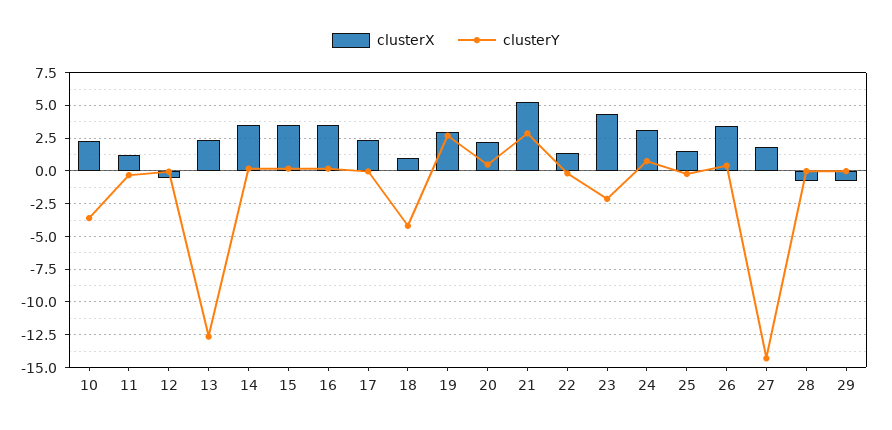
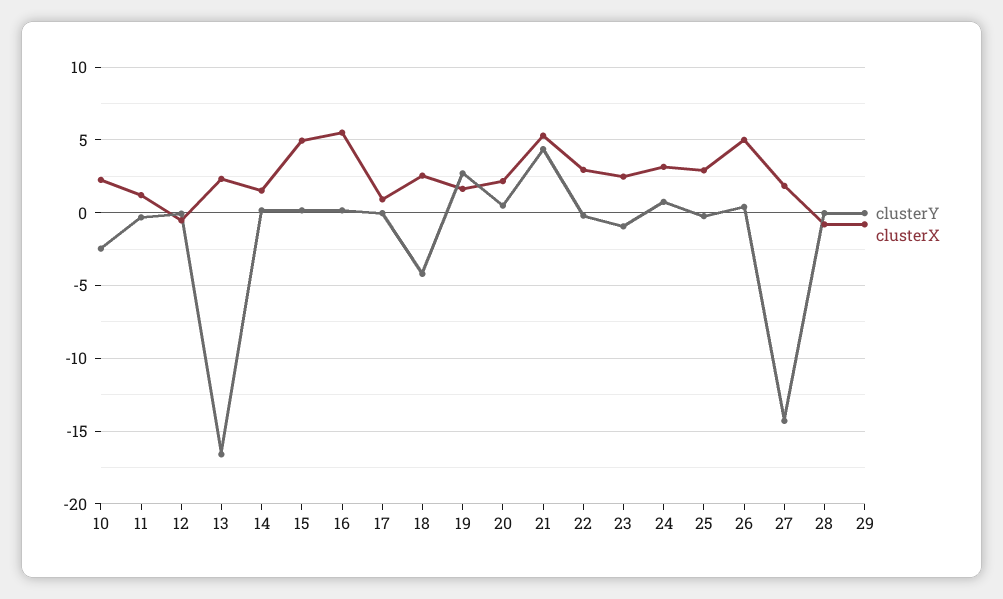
clusterY, 10: -3.5 -> -2.5
clusterY, 13: -12.5 -> -16.5
clusterX, 14: 3.5 -> 1.5
clusterX, 15: 3.5 -> 5
clusterX, 16: 3.5 -> 5.5
clusterX, 17: 2.5 -> 1
clusterX, 18: 1 -> 2.5
clusterX, 19: 3 -> 1.5
clusterY, 21: 3 -> 4.5
clusterX, 22: 1.5 -> 3
clusterX, 23: 4.5 -> 2.5
clusterY, 23: -2 -> -1
clusterX, 25: 1.5 -> 3
clusterX, 26: 3.5 -> 5

